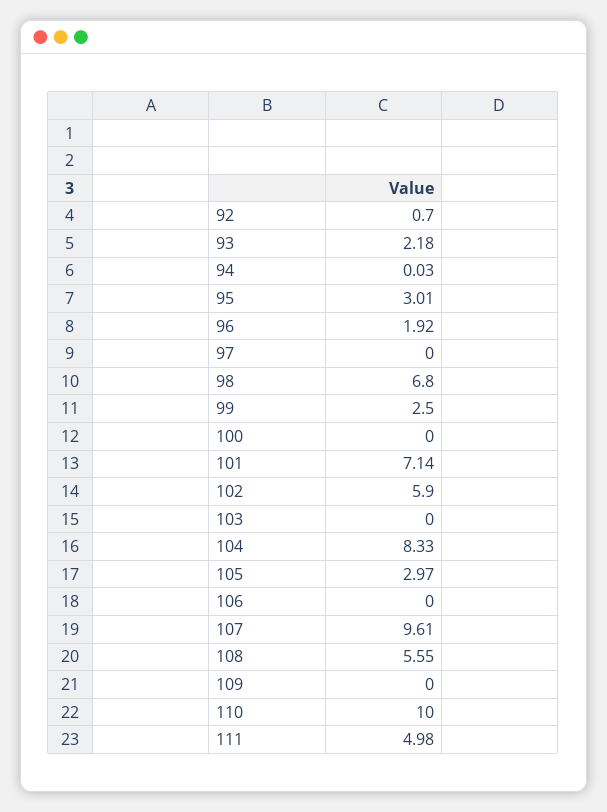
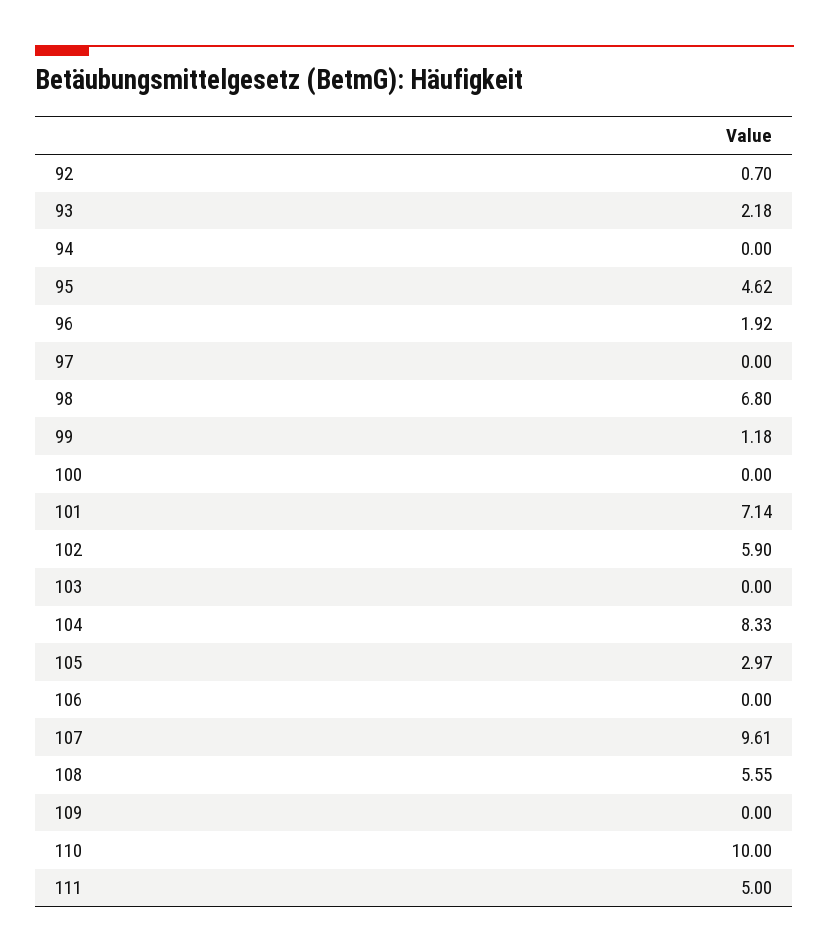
94: 0.03 -> 0
95: 3.01 -> 4.62
99: 2.5 -> 1.18
111: 4.98 -> 5

